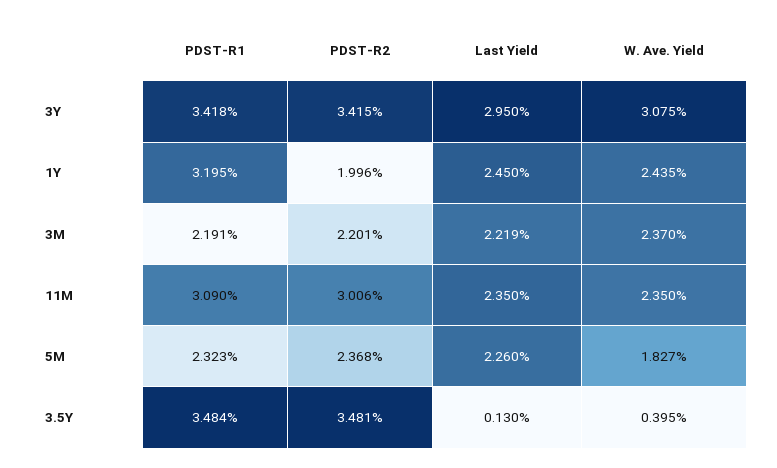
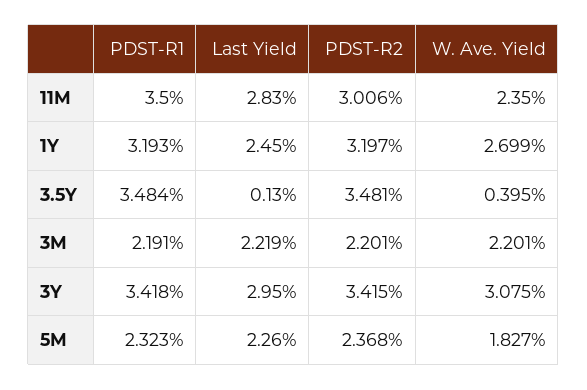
PDST-R1, 1Y: 3.195 -> 3.193
PDST-R2, 1Y: 1.996 -> 3.197
W. Ave. Yield, 1Y: 2.435 -> 2.699
W. Ave. Yield, 3M: 2.37 -> 2.201
PDST-R1, 11M: 3.09 -> 3.5
Last Yield, 11M: 2.35 -> 2.83

